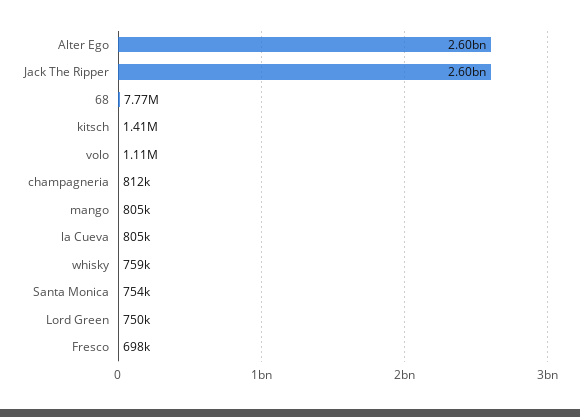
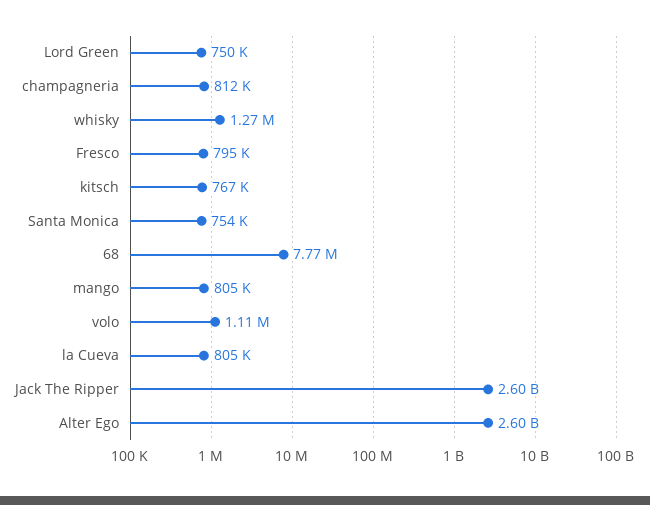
kitsch: 1410000 -> 767000
whisky: 759000 -> 1270000
Fresco: 698000 -> 795000

